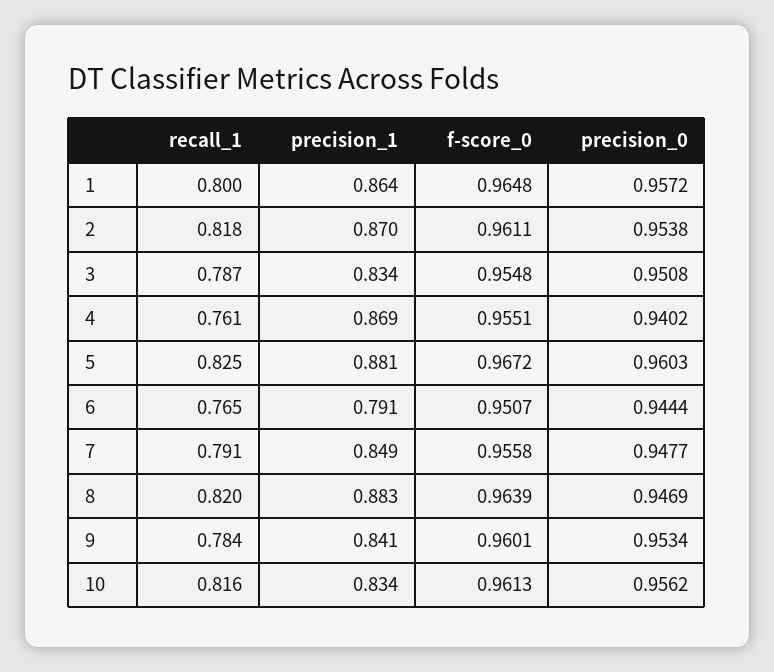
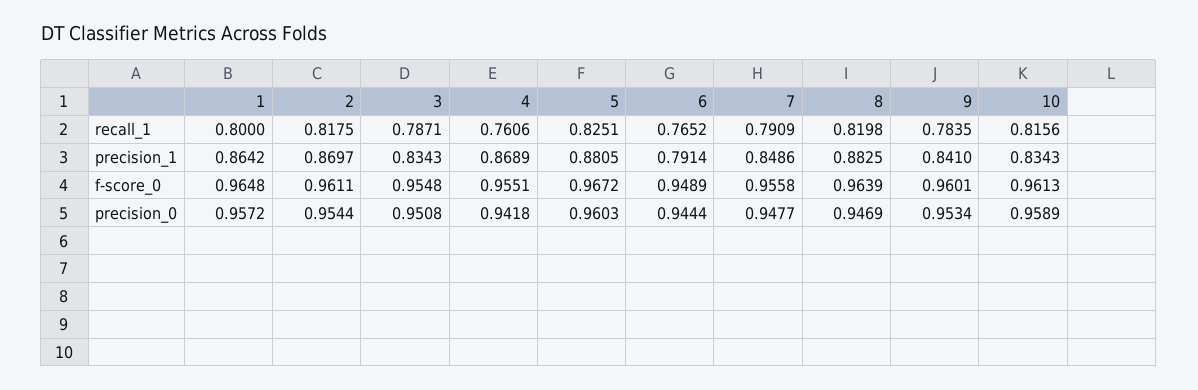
precision_0, 2: 0.9538 -> 0.9544
precision_0, 4: 0.9402 -> 0.9418
f-score_0, 6: 0.9507 -> 0.9489
precision_0, 10: 0.9562 -> 0.9589

